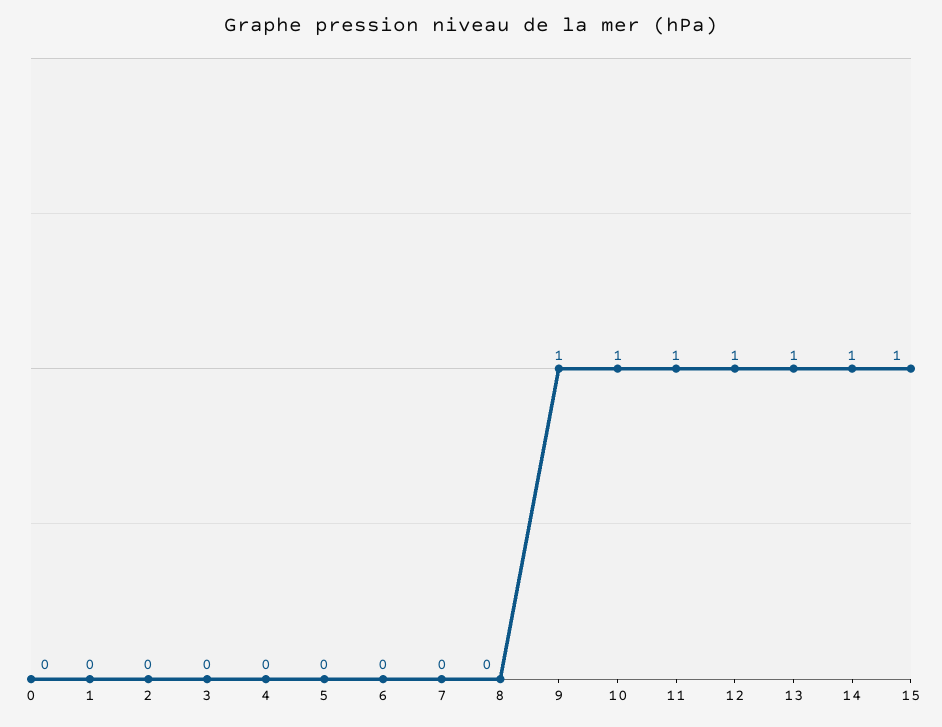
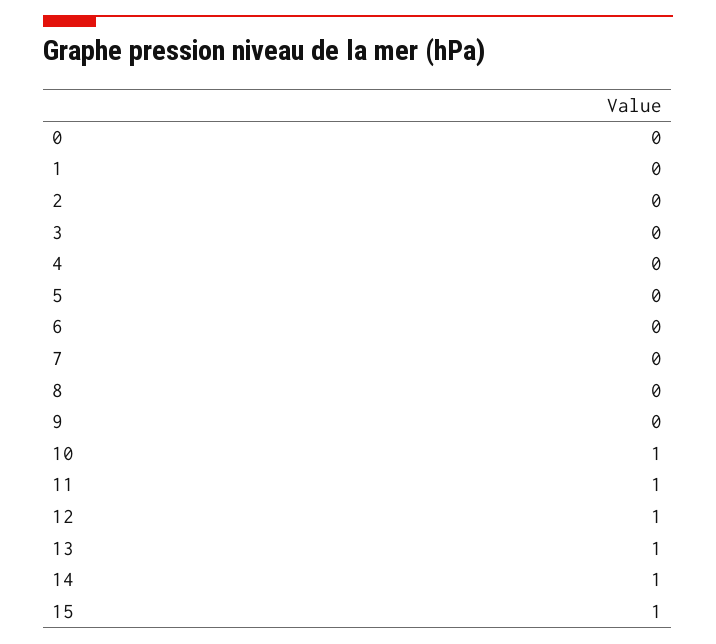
9: 1 -> 0

